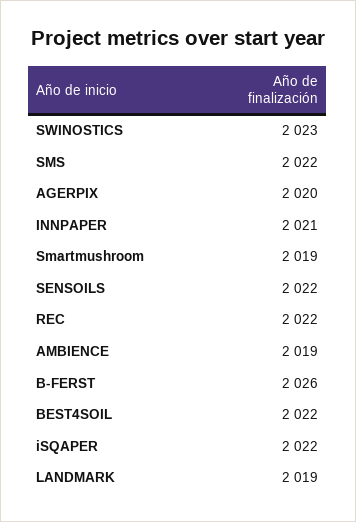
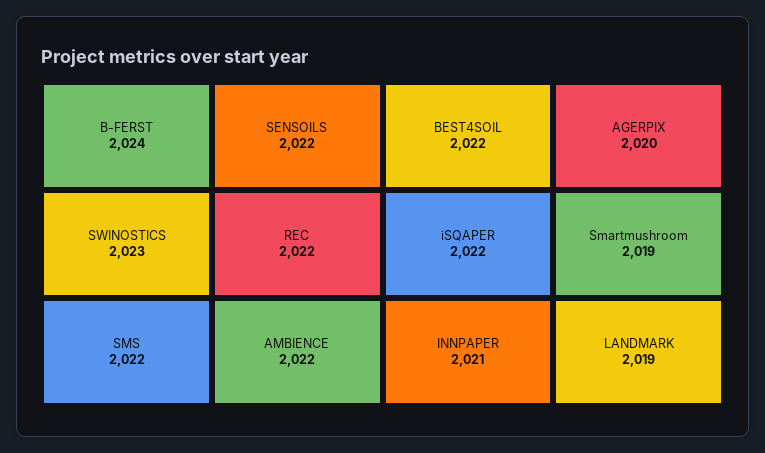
AMBIENCE: 2019 -> 2022
B-FERST: 2026 -> 2024

